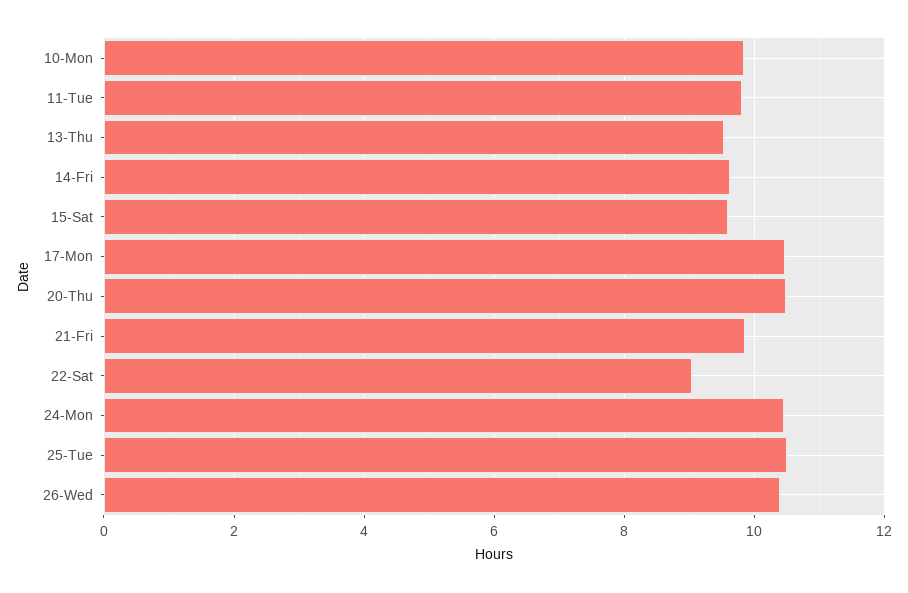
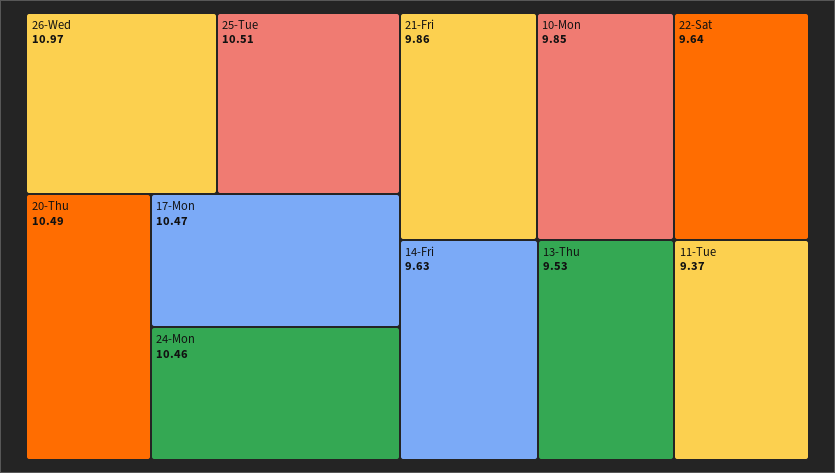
11-Tue: 9.8 -> 9.37
15-Sat: 9.6 -> none
22-Sat: 9 -> 9.64
26-Wed: 10.4 -> 10.97

